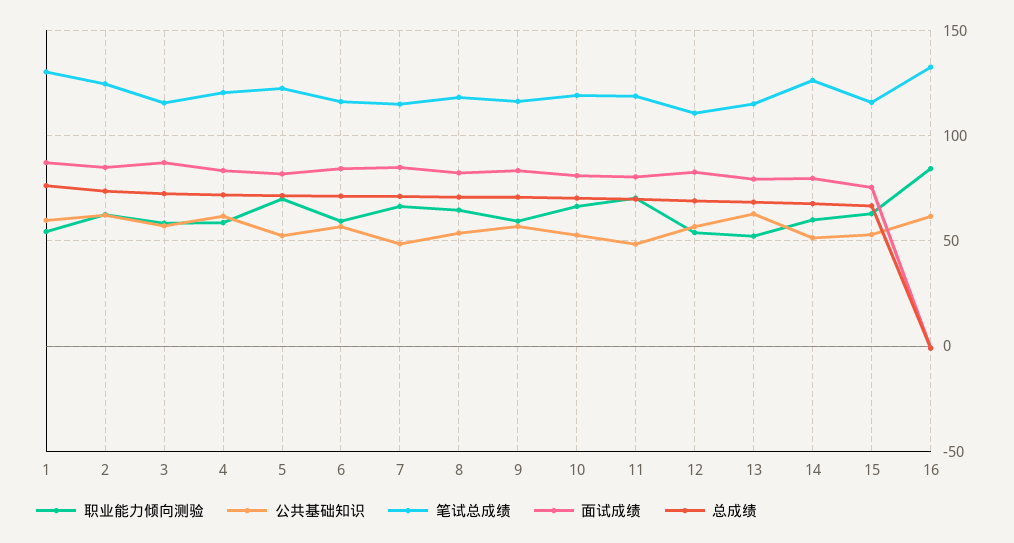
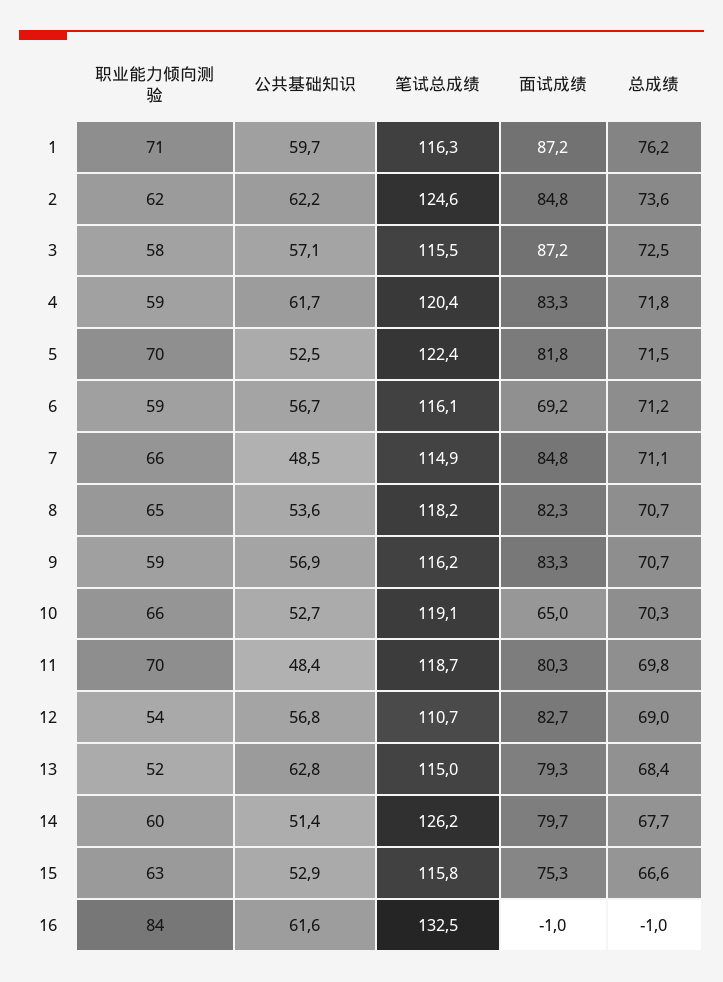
职业能力倾向测验, 1: 55 -> 71
笔试总成绩, 1: 130 -> 116.3
面试成绩, 6: 85 -> 69.2
面试成绩, 10: 80 -> 65

